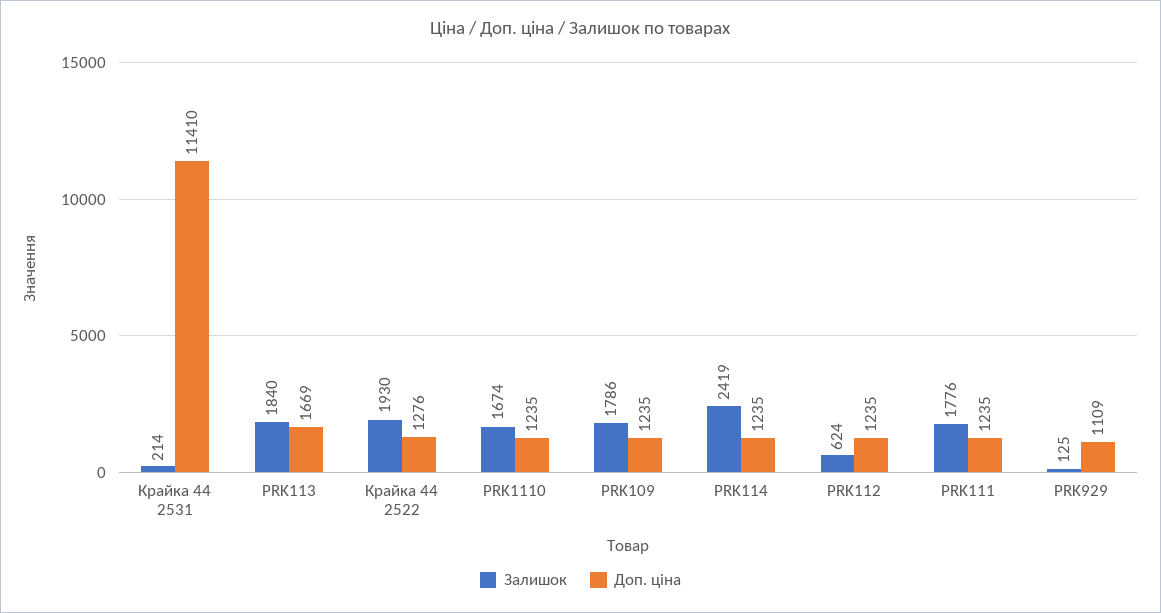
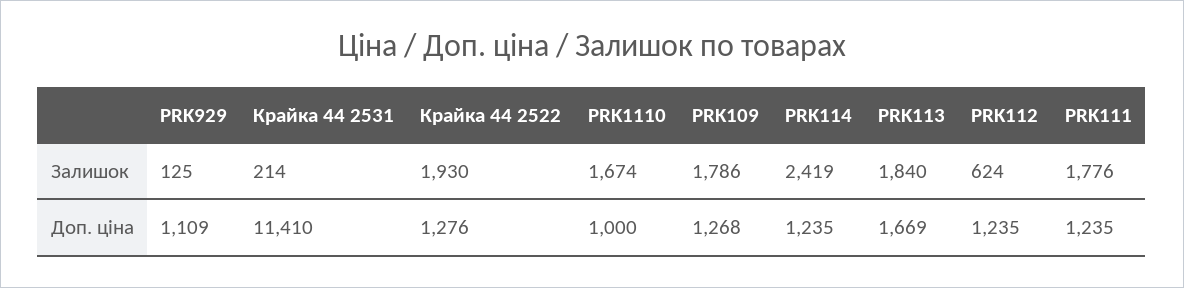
Доп. ціна, PRK1110: 1235 -> 1000
Доп. ціна, PRK109: 1235 -> 1268

